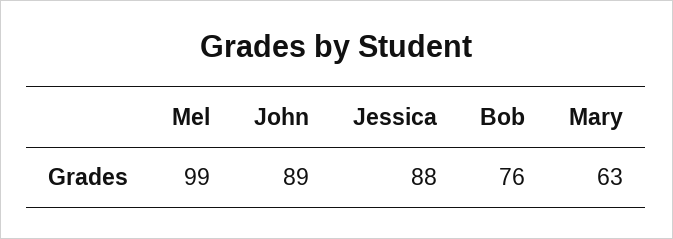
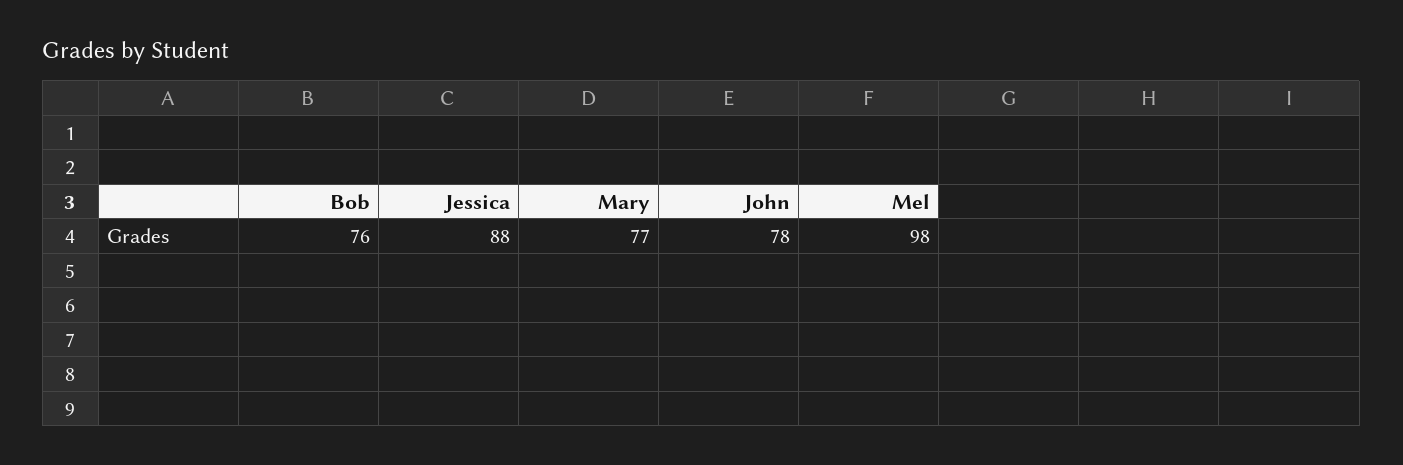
Mel: 99 -> 98
John: 89 -> 78
Mary: 63 -> 77

